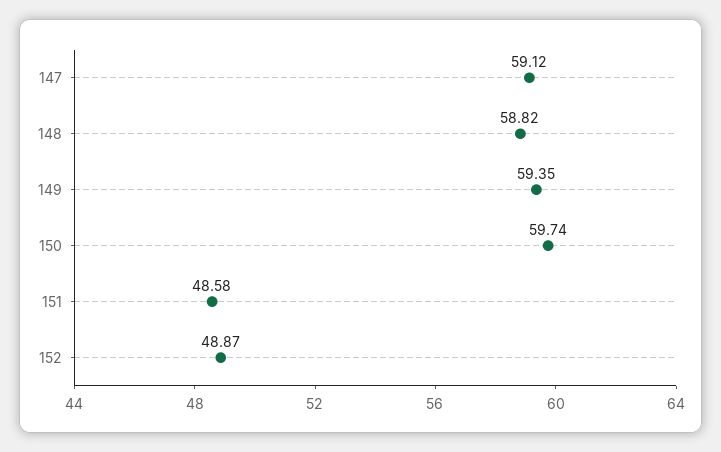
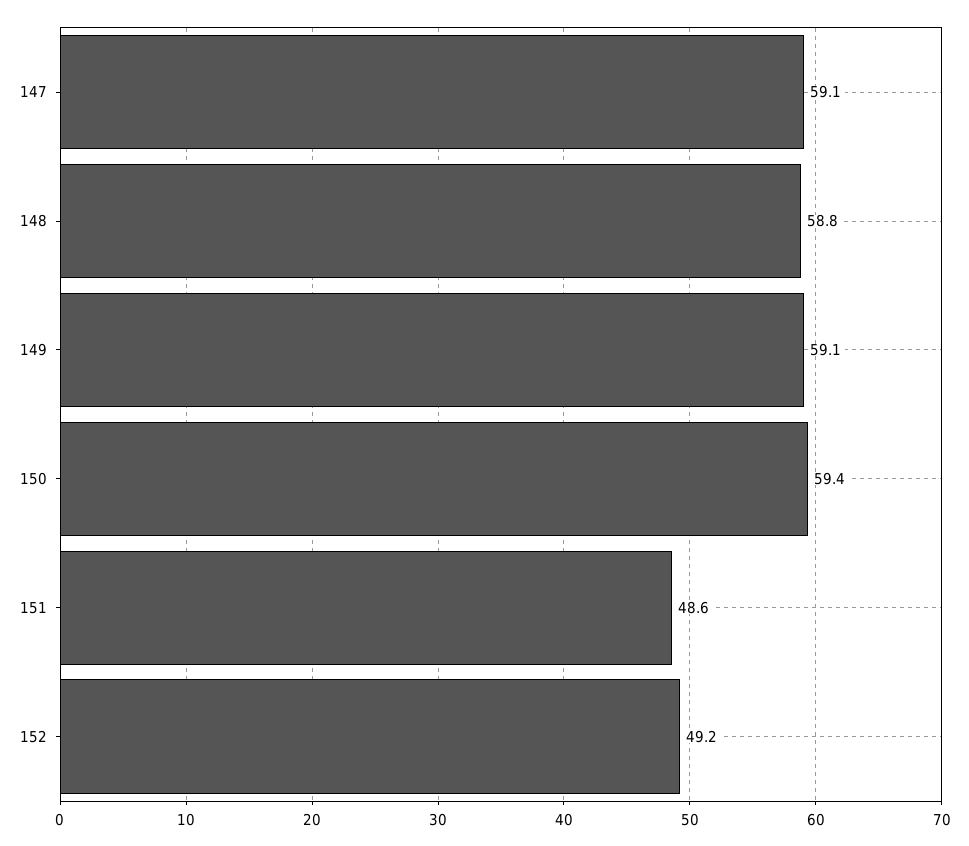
149: 59.35 -> 59.1
150: 59.74 -> 59.4
152: 48.87 -> 49.2

